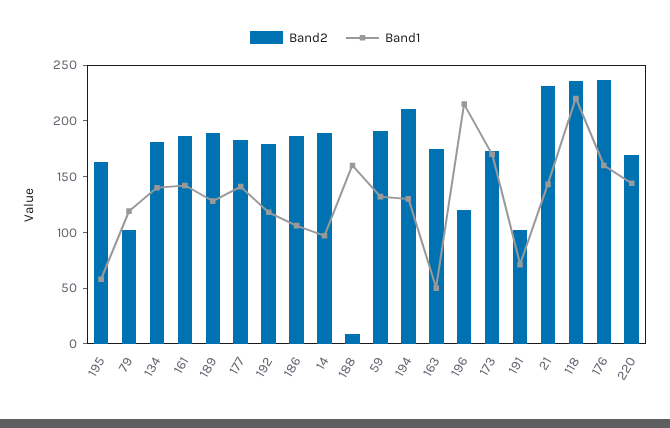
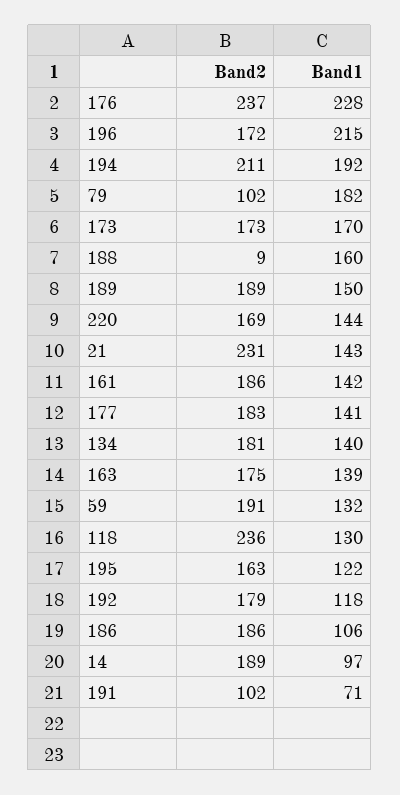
Band1, 195: 60 -> 122
Band1, 79: 120 -> 182
Band1, 189: 130 -> 150
Band1, 194: 130 -> 192
Band1, 163: 50 -> 139
Band2, 196: 120 -> 172
Band1, 118: 220 -> 130
Band1, 176: 160 -> 228

